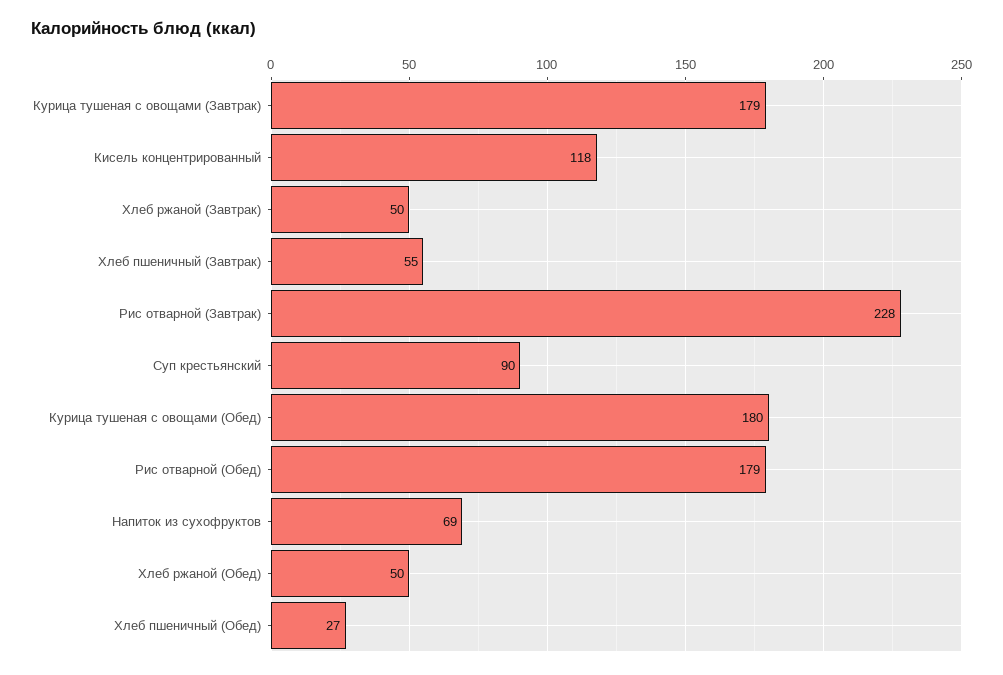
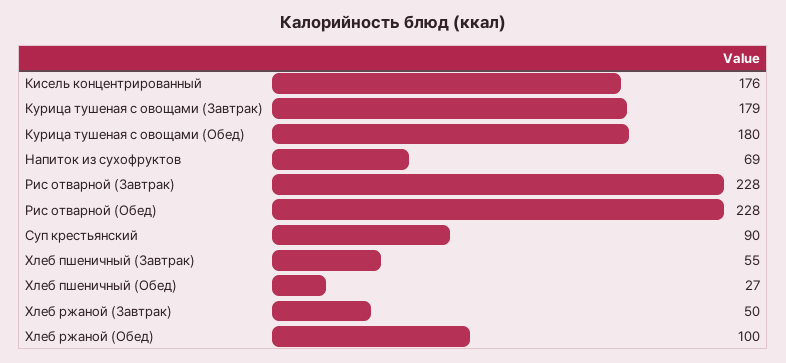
Кисель концентрированный: 118 -> 176
Рис отварной (Обед): 179 -> 228
Хлеб ржаной (Обед): 50 -> 100

